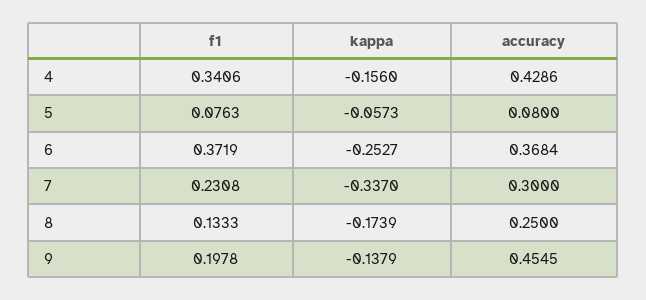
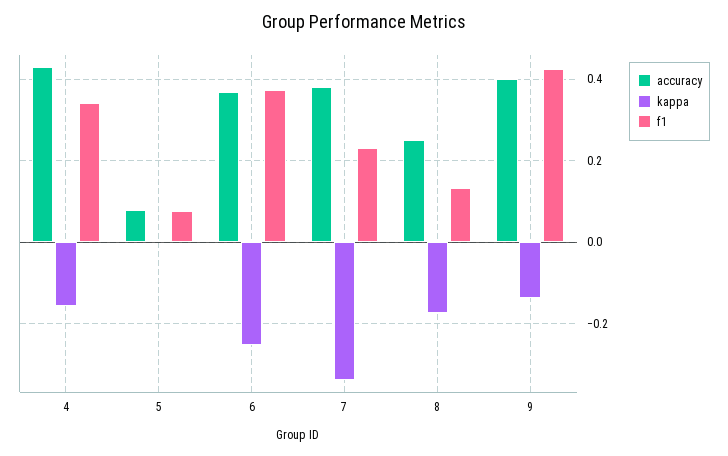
kappa, 5: -0.0573 -> 0
accuracy, 7: 0.3 -> 0.38
f1, 9: 0.1978 -> 0.42
accuracy, 9: 0.4545 -> 0.4

